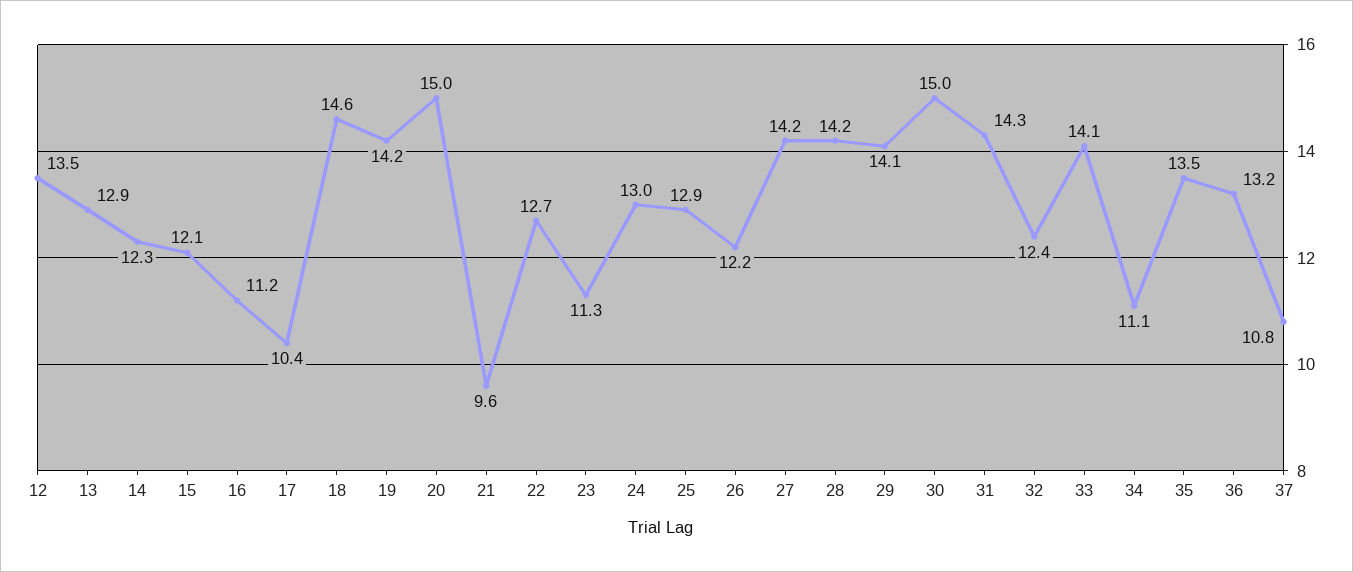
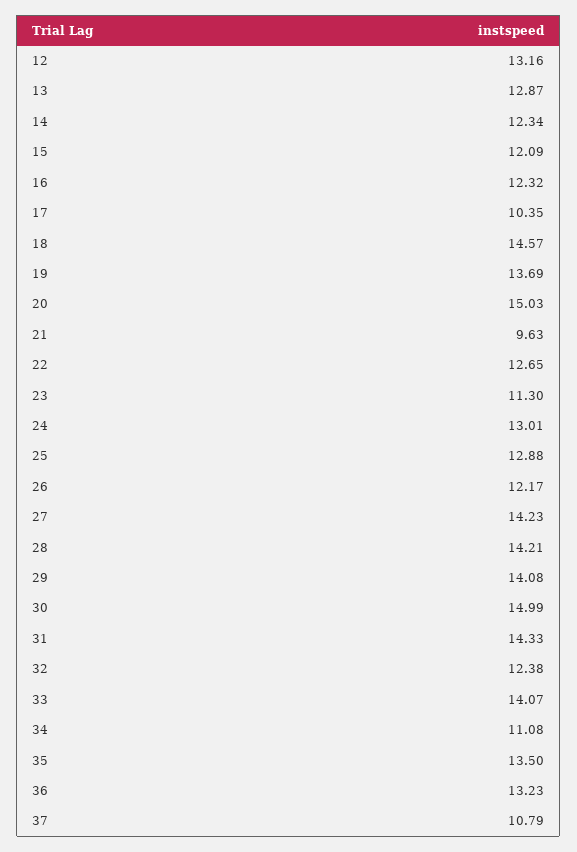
12: 13.5 -> 13.16
16: 11.2 -> 12.32
19: 14.2 -> 13.69

